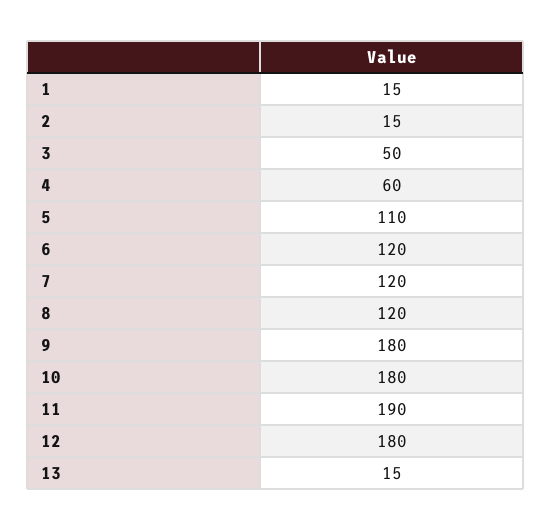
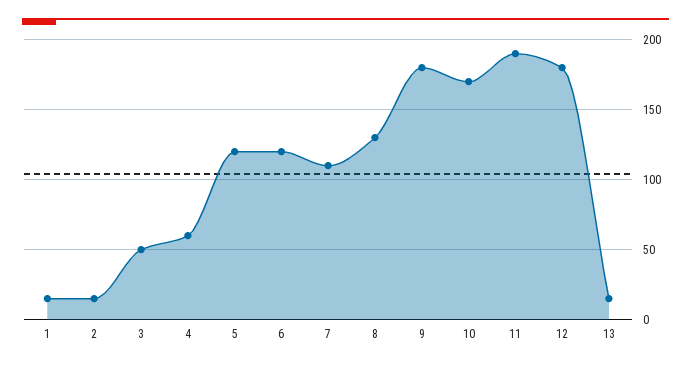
5: 110 -> 120
7: 120 -> 110
8: 120 -> 130
10: 180 -> 170

